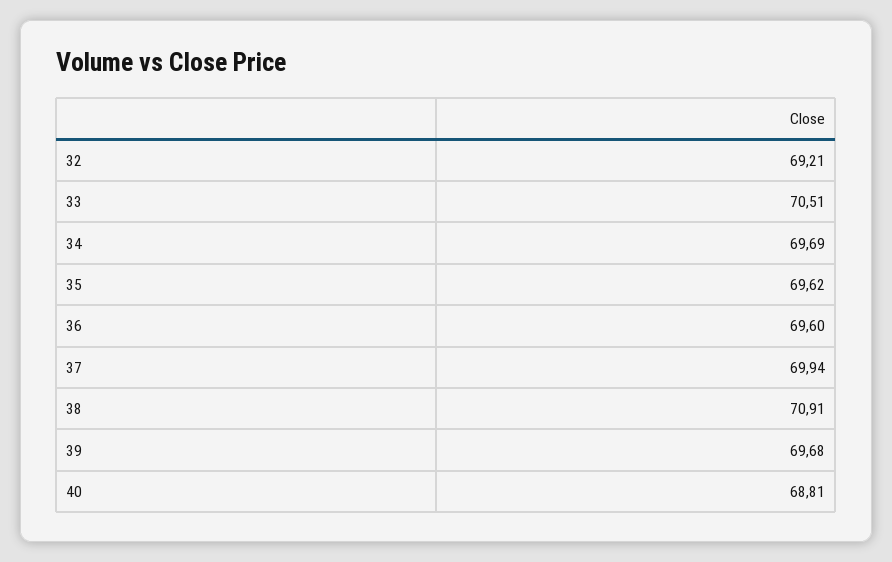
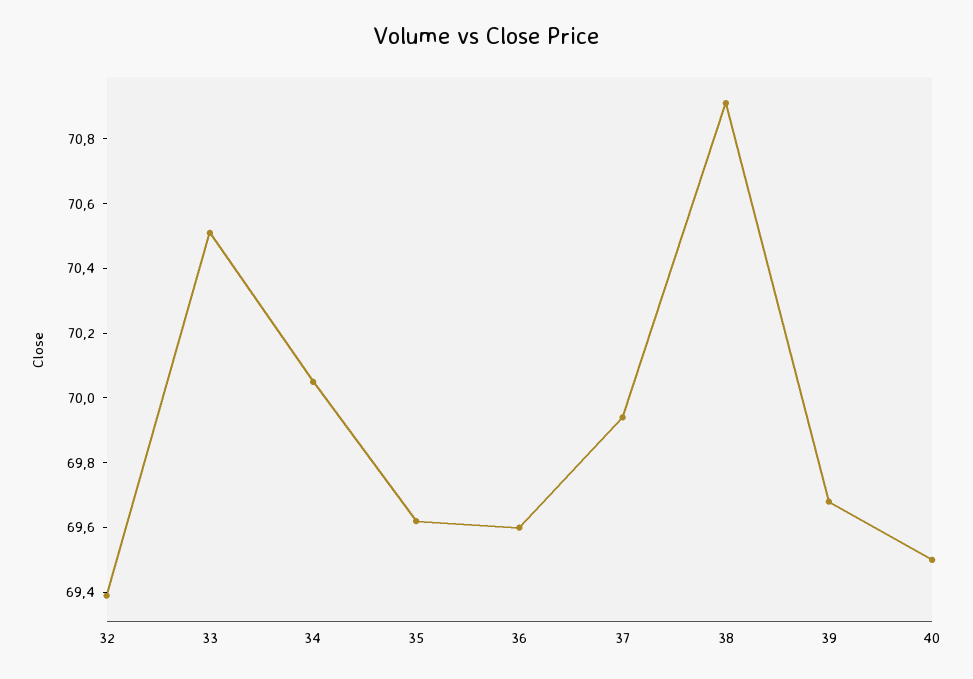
32: 69.21 -> 69.4
34: 69.69 -> 70.05
40: 68.81 -> 69.5

